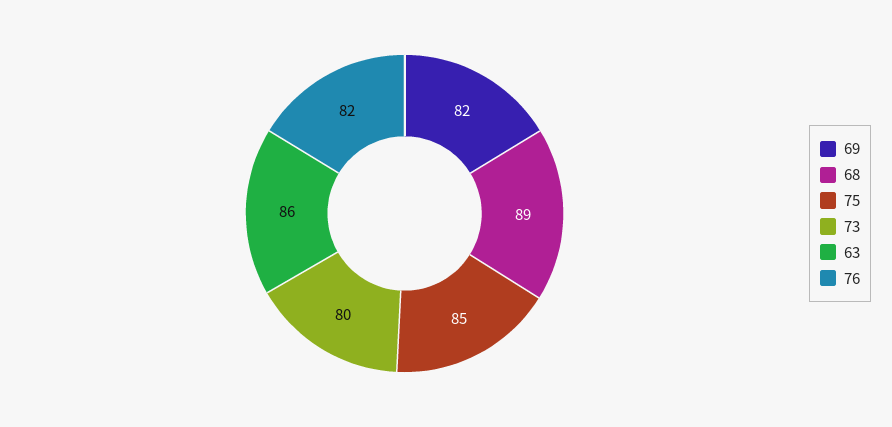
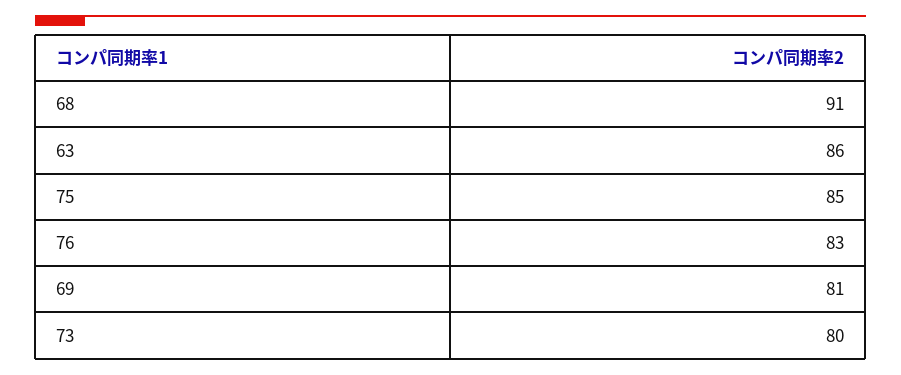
69: 82 -> 81
68: 89 -> 91
76: 82 -> 83

